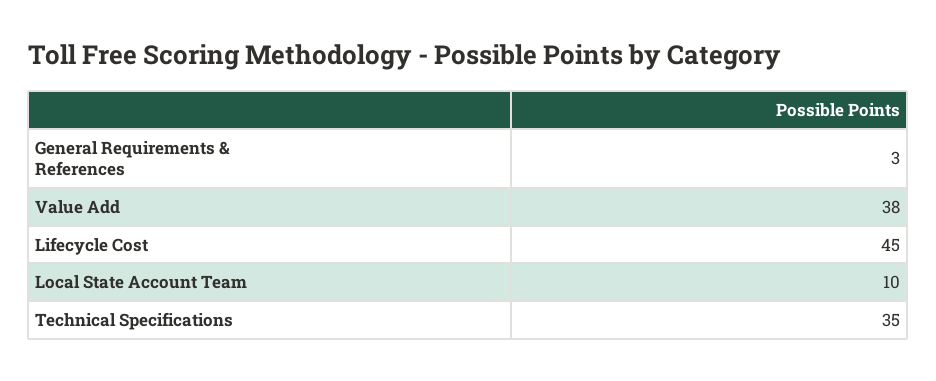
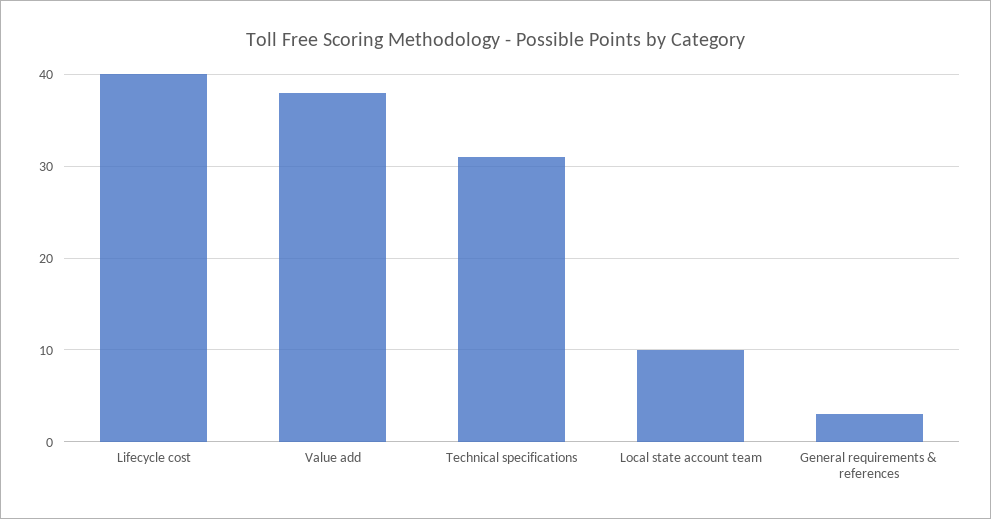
Lifecycle Cost: 45 -> 40
Technical Specifications: 35 -> 31

